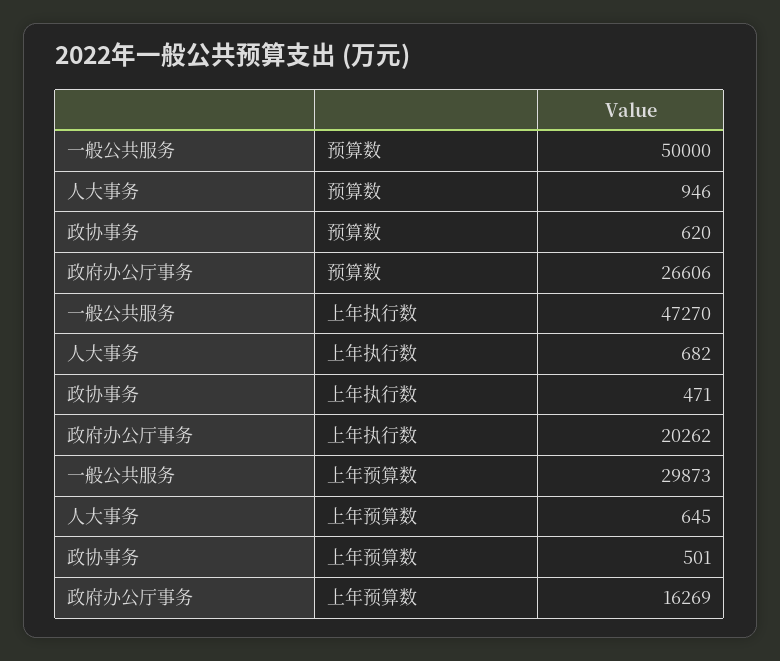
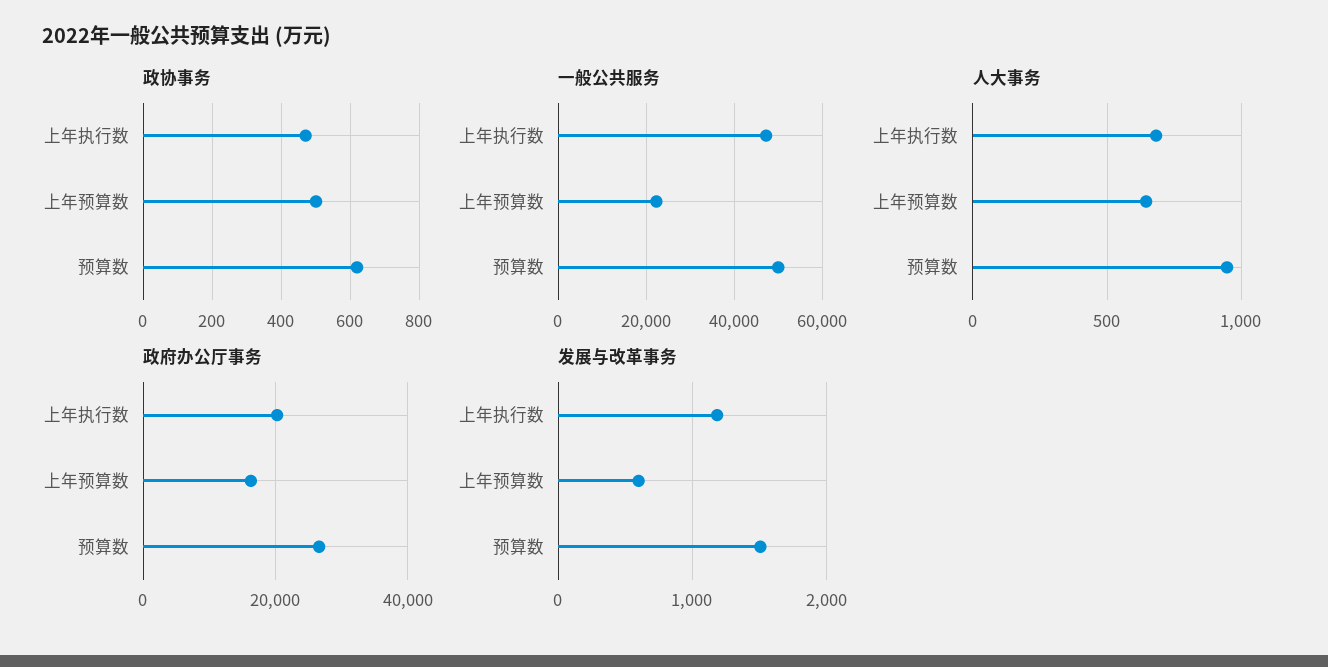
一般公共服务, 上年预算数: 29873 -> 22000
发展与改革事务, 上年执行数: none -> 1200
发展与改革事务, 上年预算数: none -> 600
发展与改革事务, 预算数: none -> 1500

